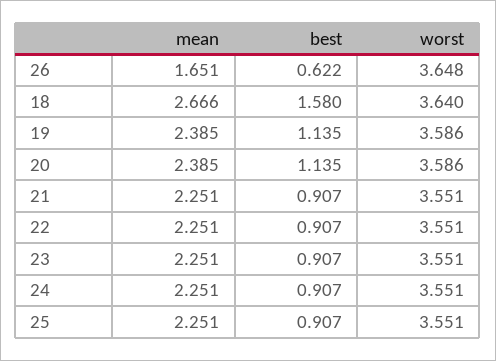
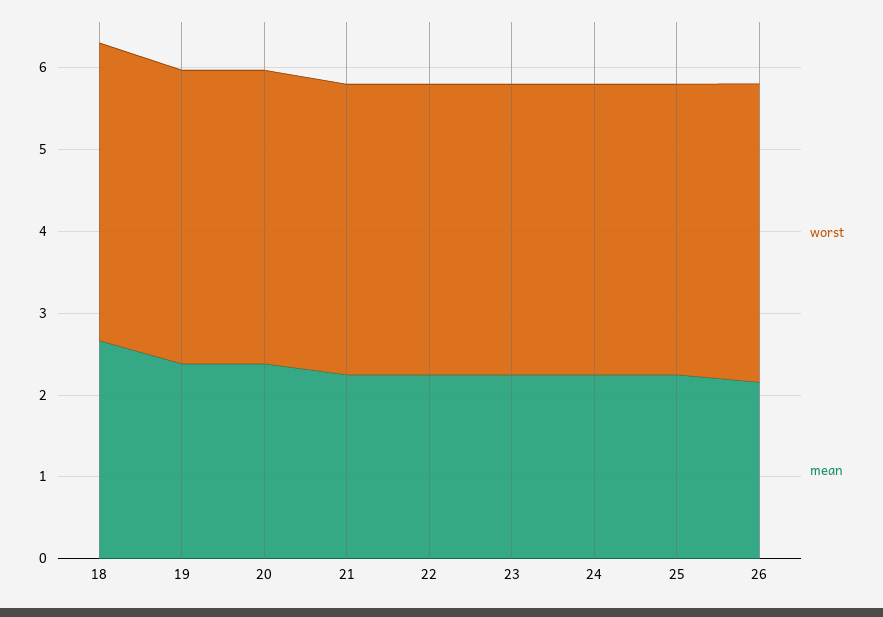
mean, 26: 1.651 -> 2.2
best, 26: 0.622 -> none
best, 18: 1.58 -> none
best, 19: 1.135 -> none
best, 20: 1.135 -> none
best, 21: 0.907 -> none
best, 22: 0.907 -> none
best, 23: 0.907 -> none
best, 24: 0.907 -> none
best, 25: 0.907 -> none

